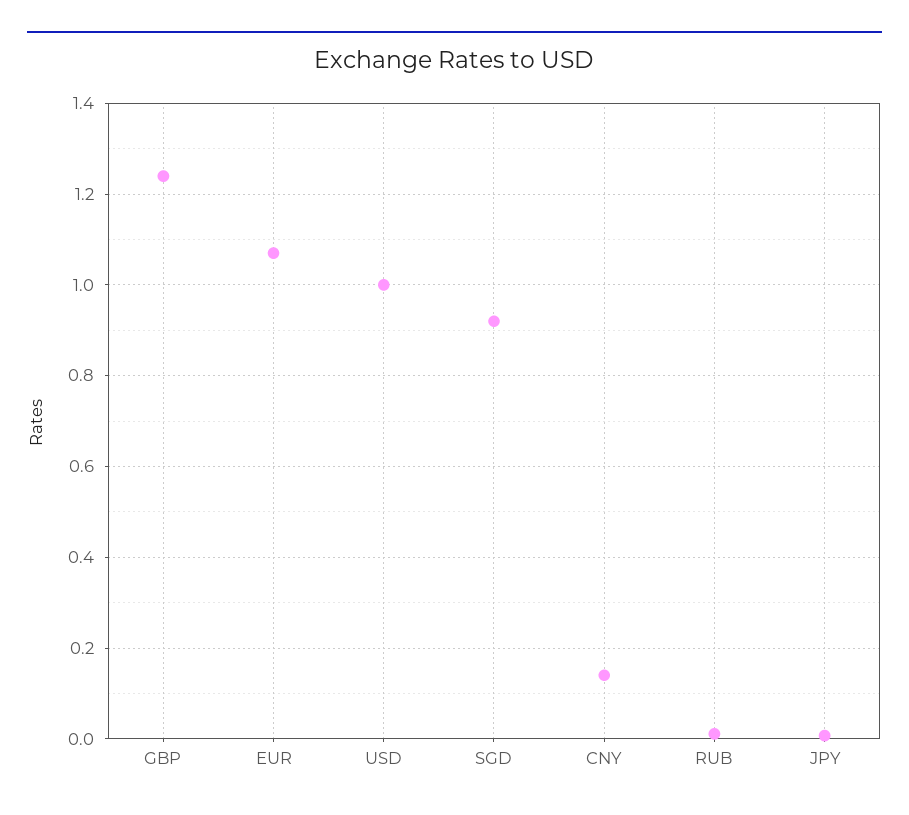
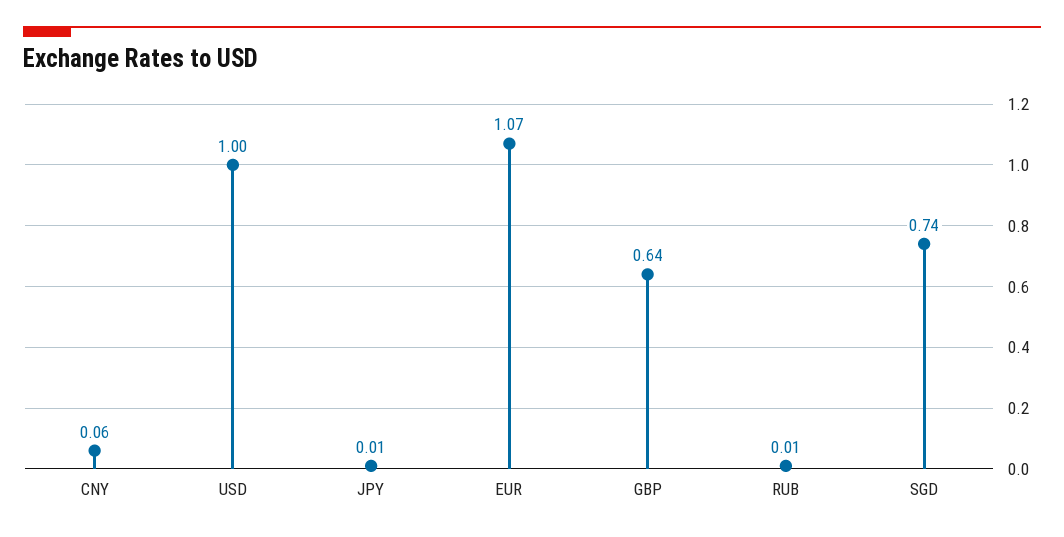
GBP: 1.24 -> 0.64
SGD: 0.92 -> 0.74
CNY: 0.14 -> 0.06

